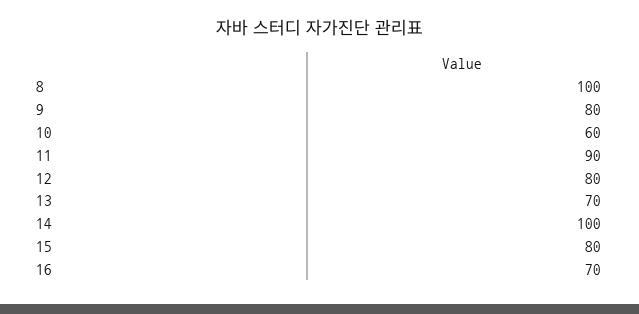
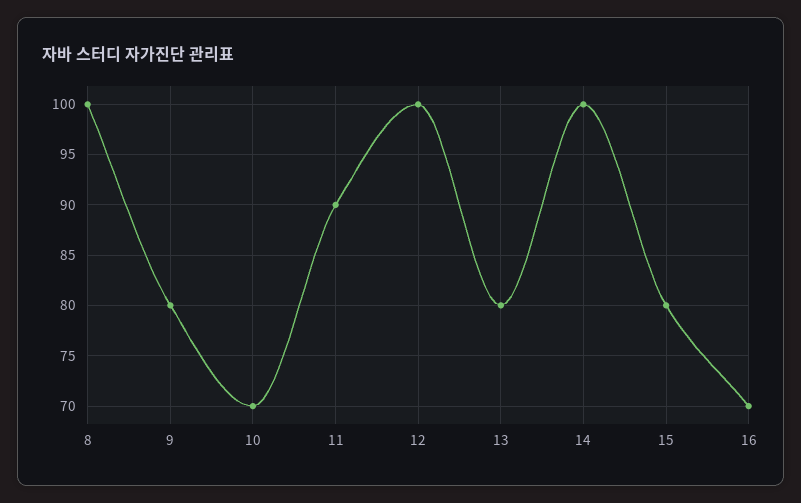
10: 60 -> 70
12: 80 -> 100
13: 70 -> 80

